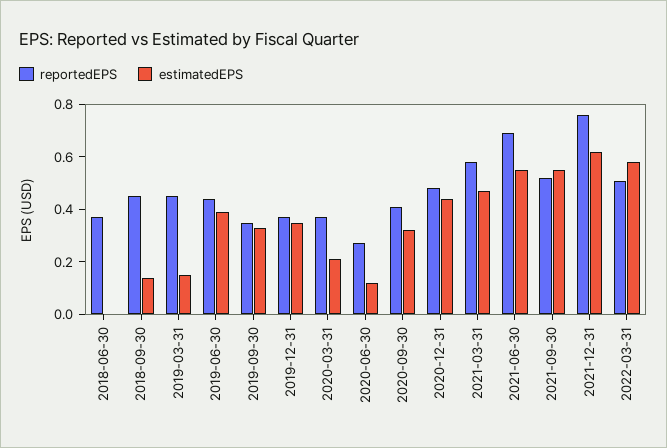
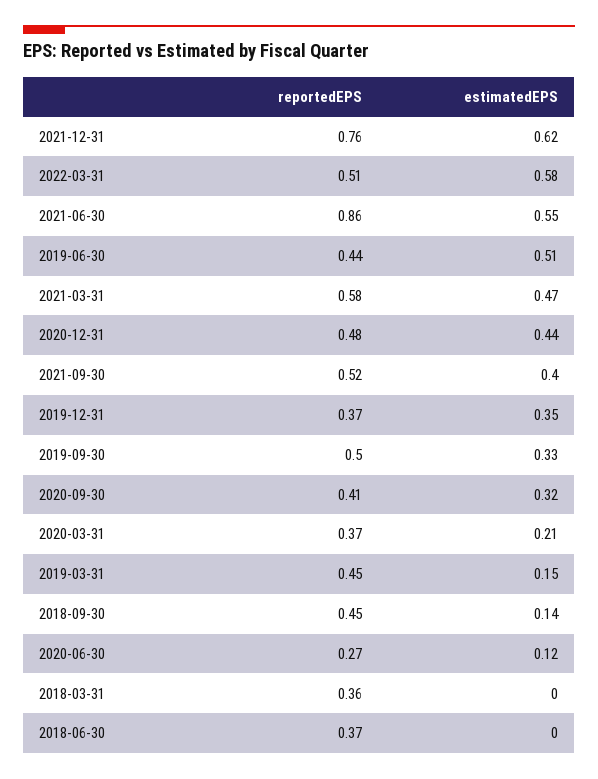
estimatedEPS, 2019-06-30: 0.4 -> 0.51
reportedEPS, 2019-09-30: 0.35 -> 0.5
reportedEPS, 2021-06-30: 0.7 -> 0.86
estimatedEPS, 2021-09-30: 0.55 -> 0.4
reportedEPS, 2018-03-31: none -> 0.36
estimatedEPS, 2018-03-31: none -> 0

